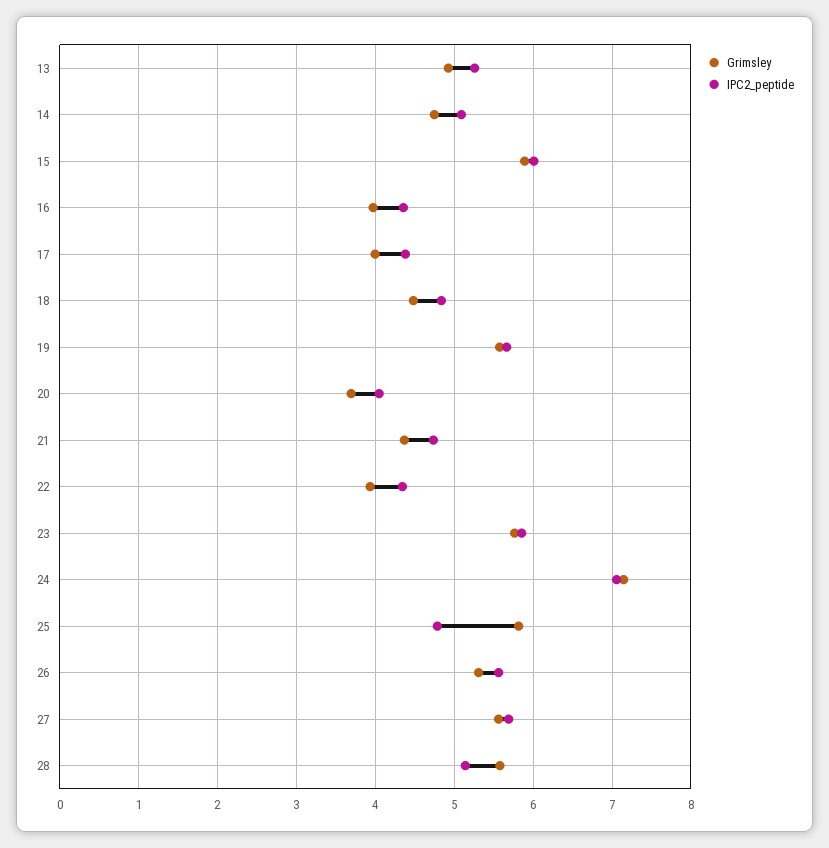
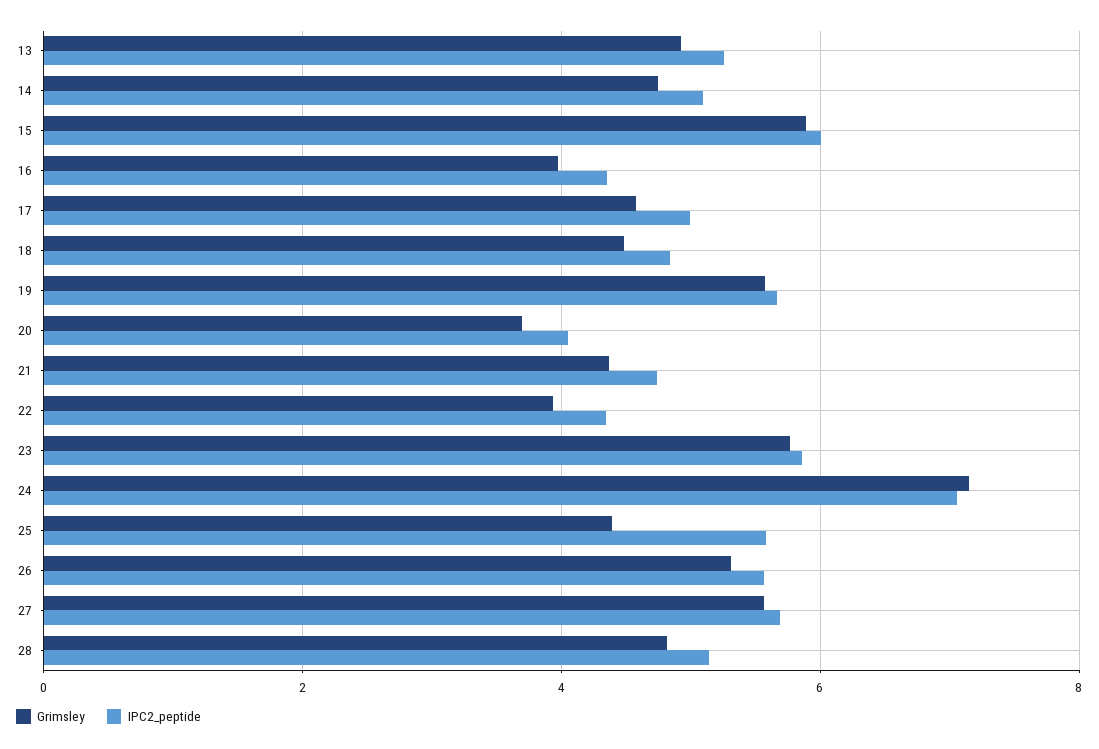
Grimsley, 17: 4 -> 4.6
IPC2_peptide, 17: 4.4 -> 5
Grimsley, 25: 5.8 -> 4.4
IPC2_peptide, 25: 4.8 -> 5.6
Grimsley, 28: 5.6 -> 4.8

